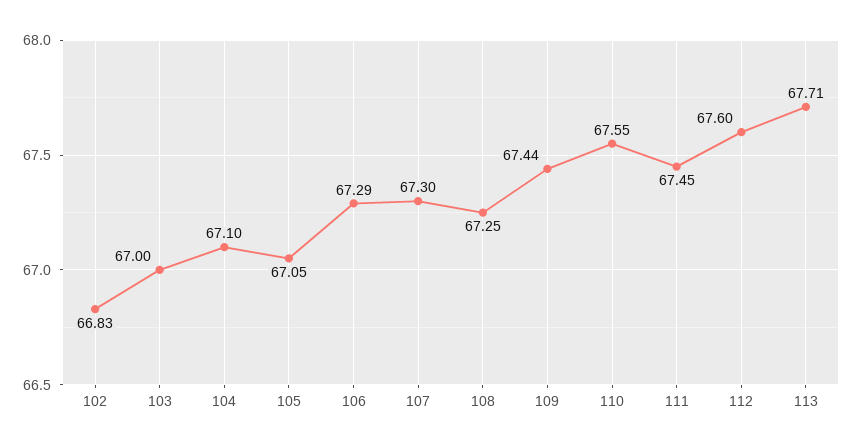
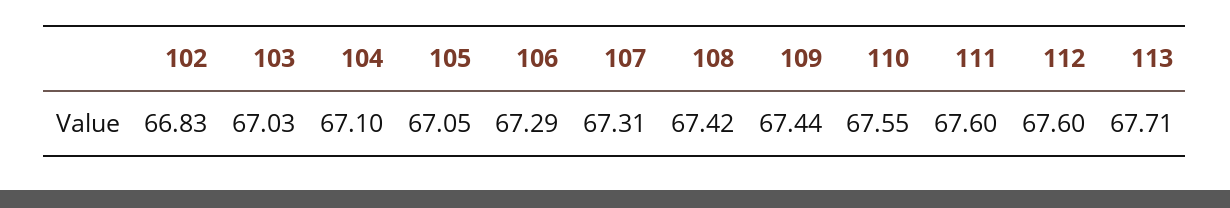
103: 67 -> 67.03
107: 67.3 -> 67.31
108: 67.25 -> 67.42
111: 67.45 -> 67.6

